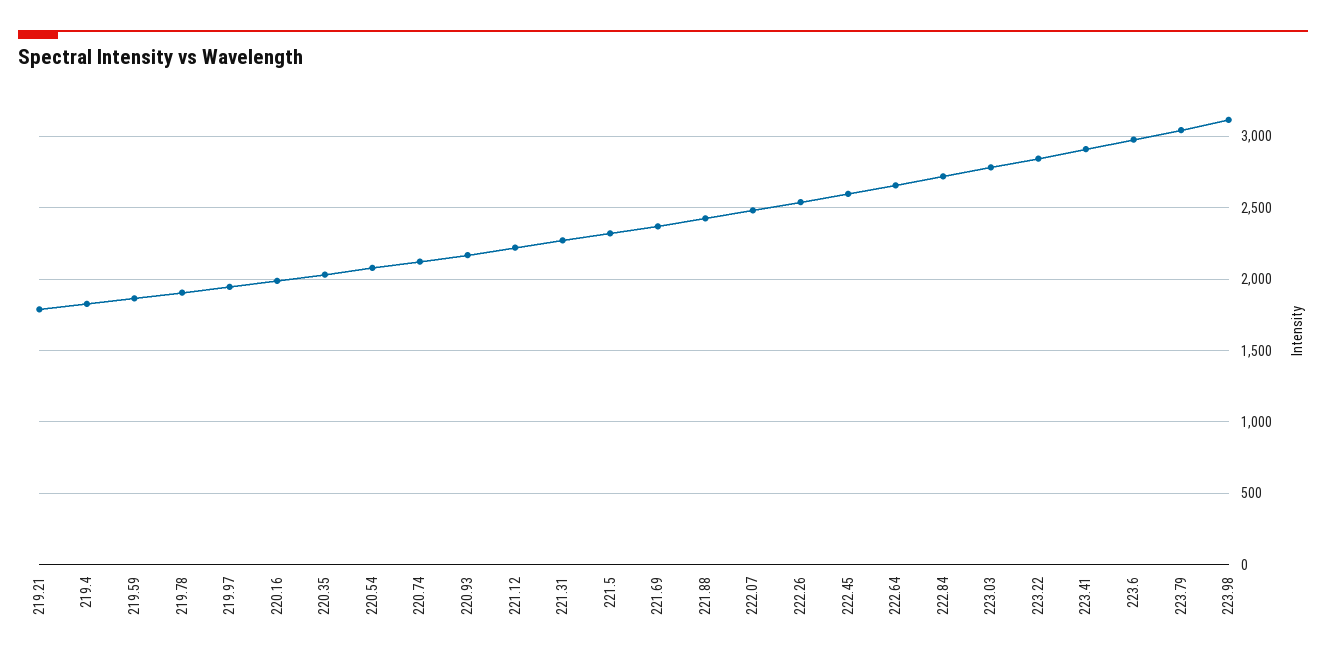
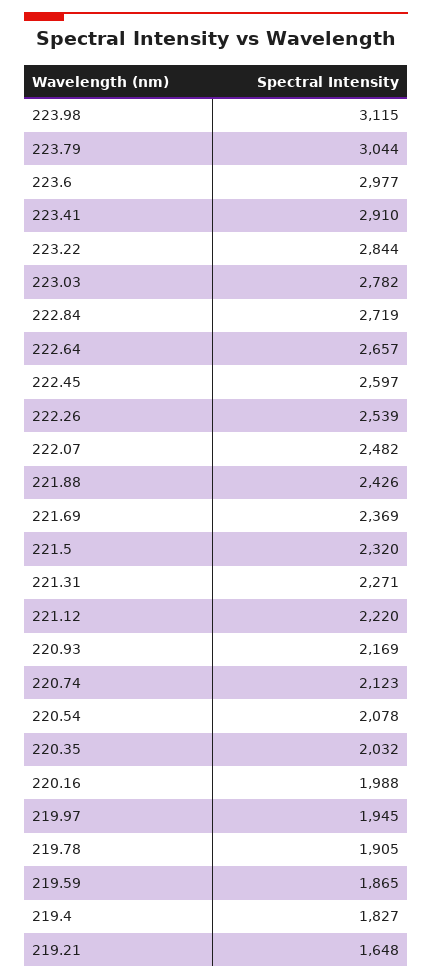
219.21: 1800 -> 1648

